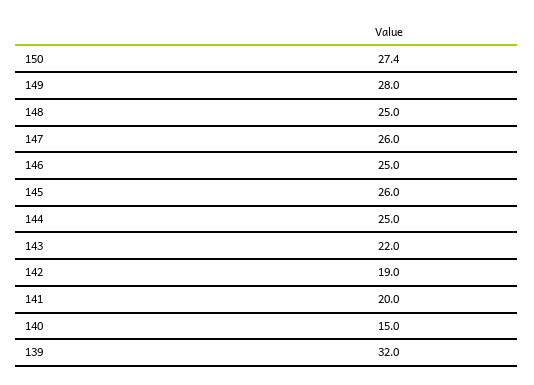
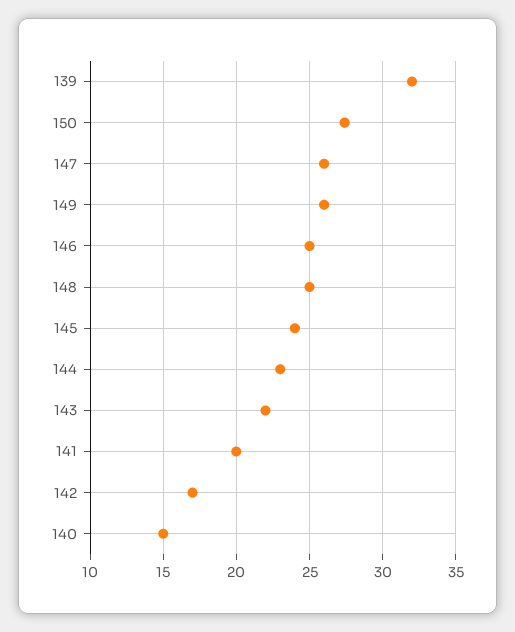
149: 28 -> 26
145: 26 -> 24
144: 25 -> 23
142: 19 -> 17

